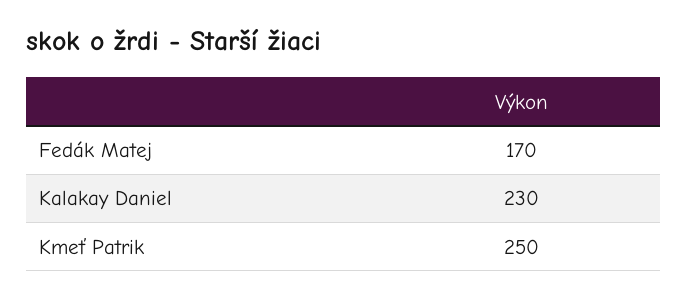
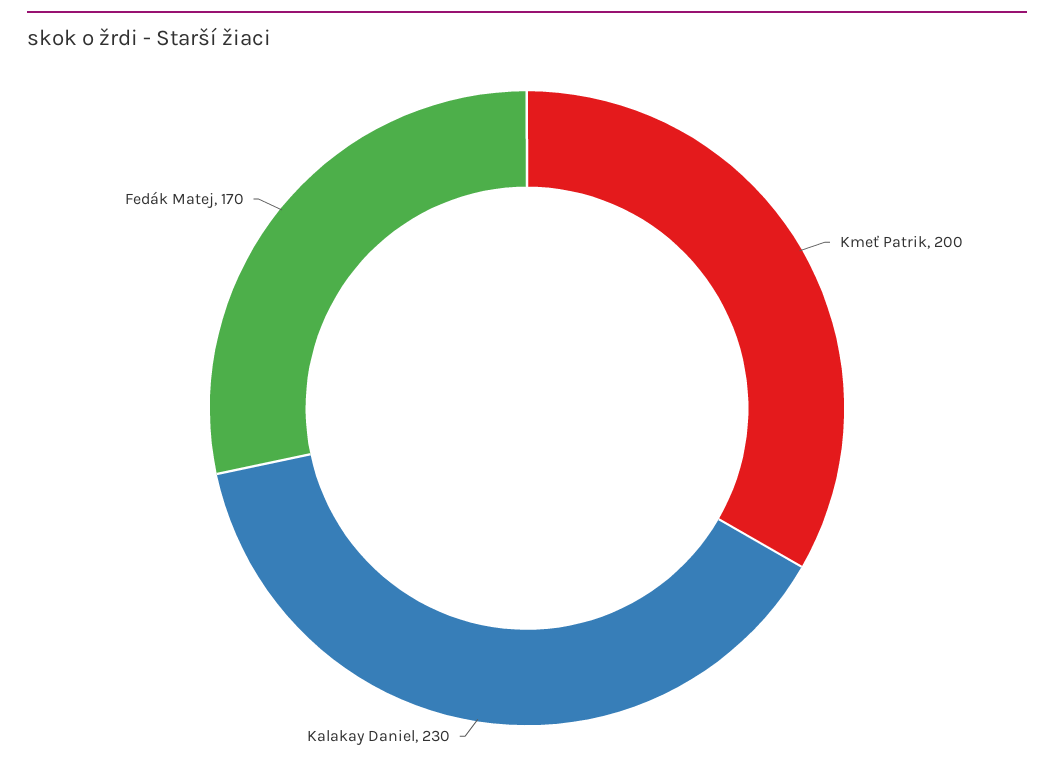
Kmeť Patrik: 250 -> 200

